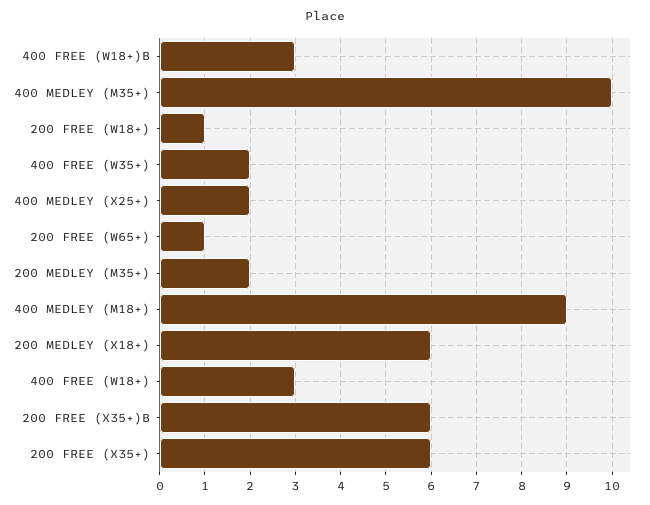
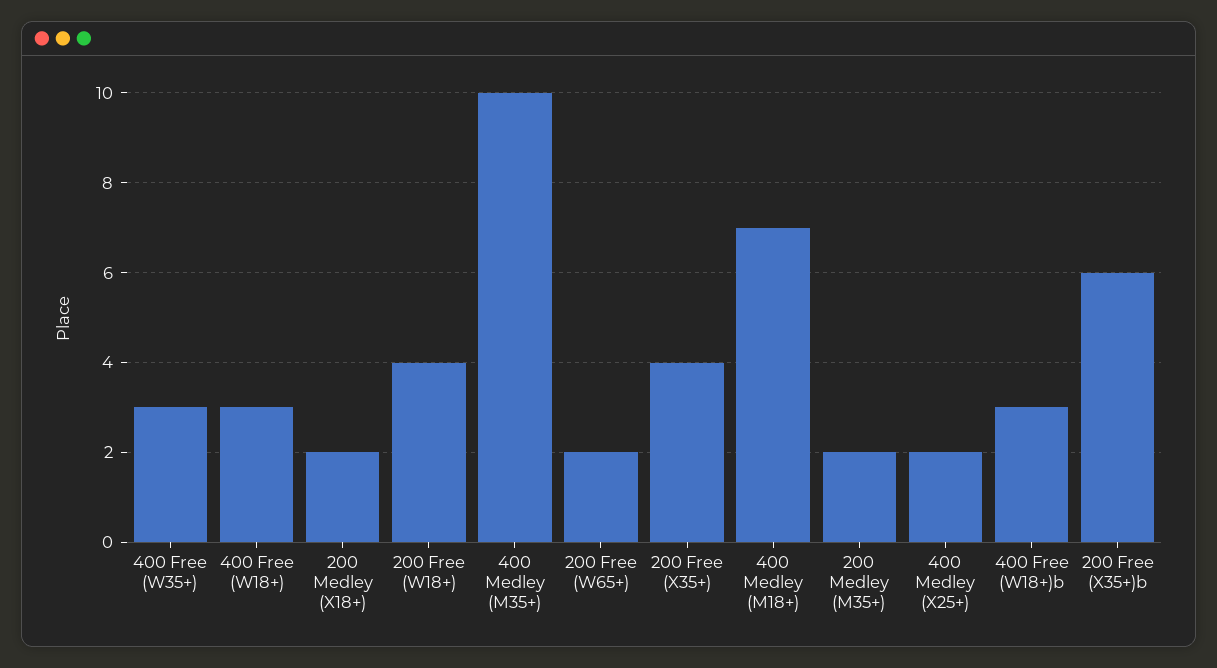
200 FREE (W18+): 1 -> 4
400 FREE (W35+): 2 -> 3
200 FREE (W65+): 1 -> 2
400 MEDLEY (M18+): 9 -> 7
200 MEDLEY (X18+): 6 -> 2
200 FREE (X35+): 6 -> 4

